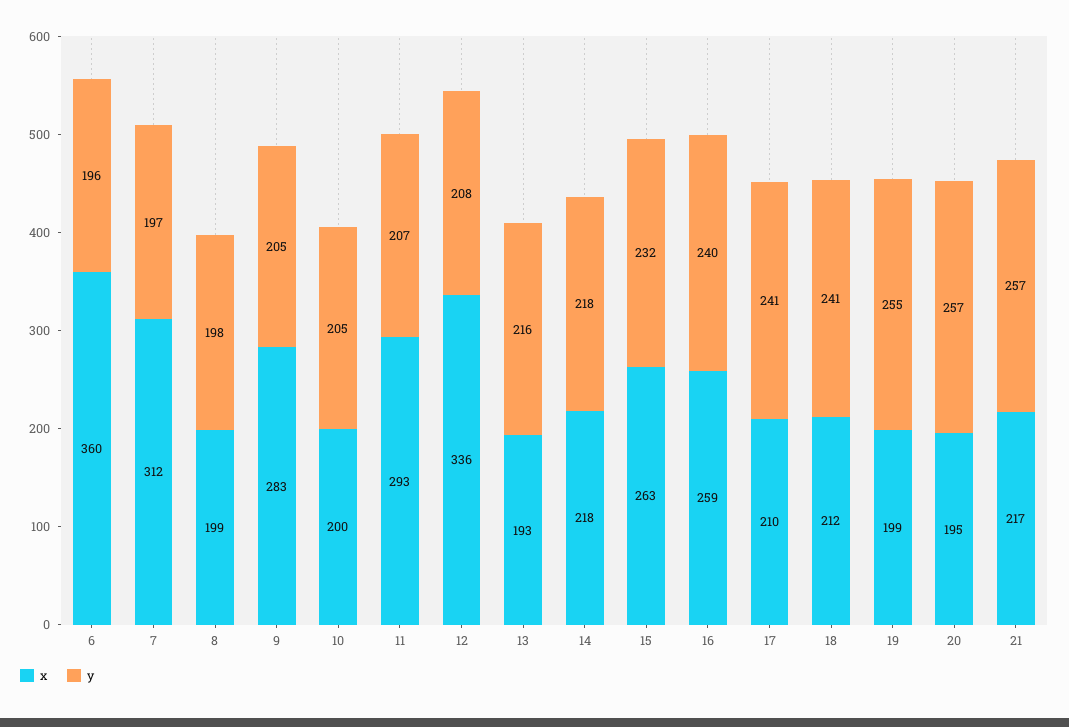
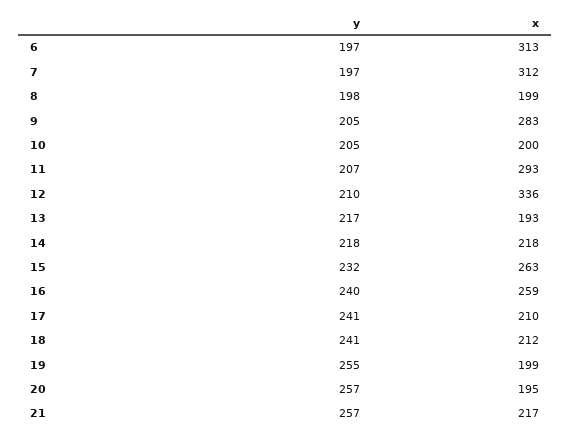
x, 6: 360 -> 313
y, 6: 196 -> 197
y, 12: 208 -> 210
y, 13: 216 -> 217

